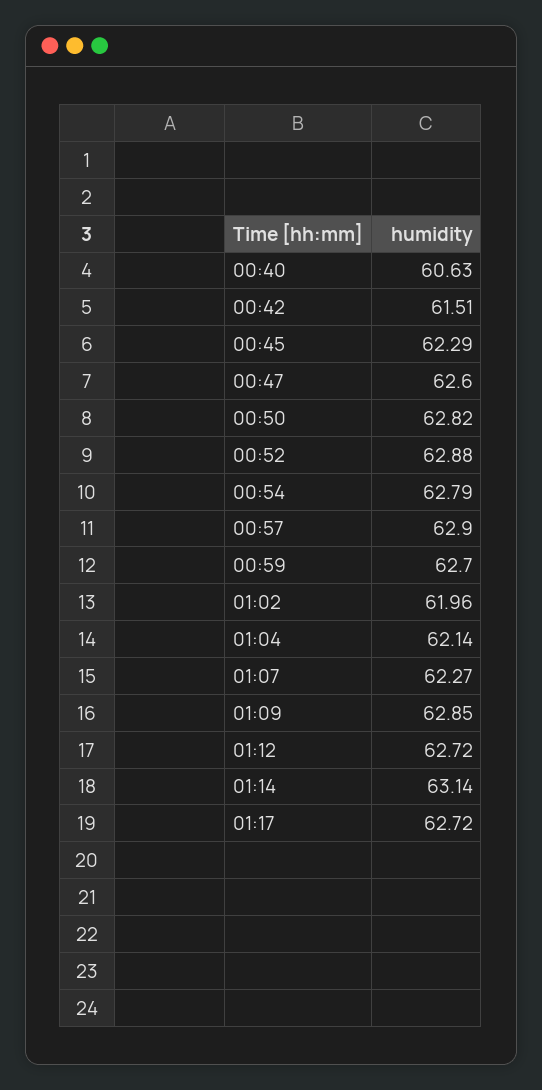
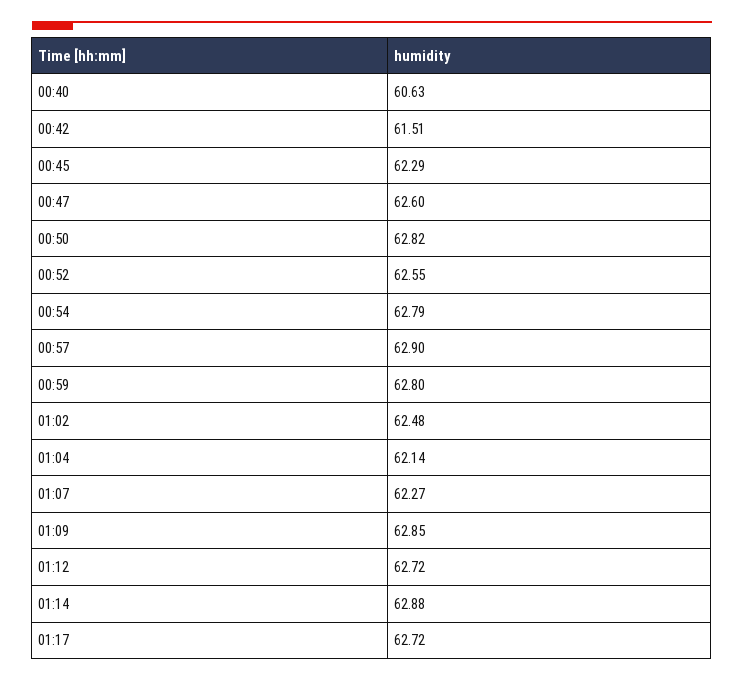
00:52: 62.88 -> 62.55
00:59: 62.7 -> 62.8
01:02: 61.96 -> 62.48
01:14: 63.14 -> 62.88

